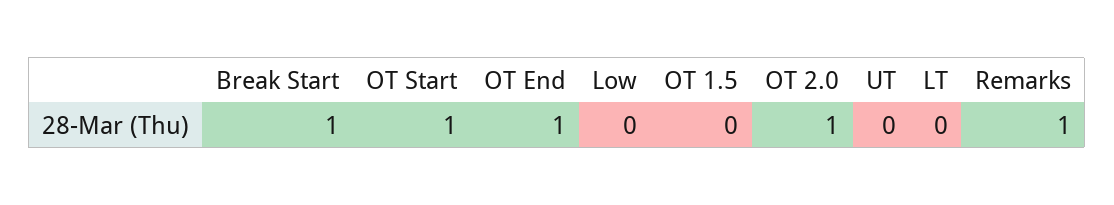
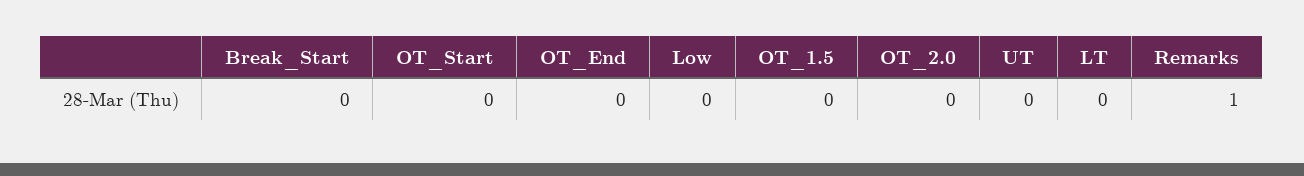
Break Start: 1 -> 0
OT Start: 1 -> 0
OT End: 1 -> 0
OT 2.0: 1 -> 0

